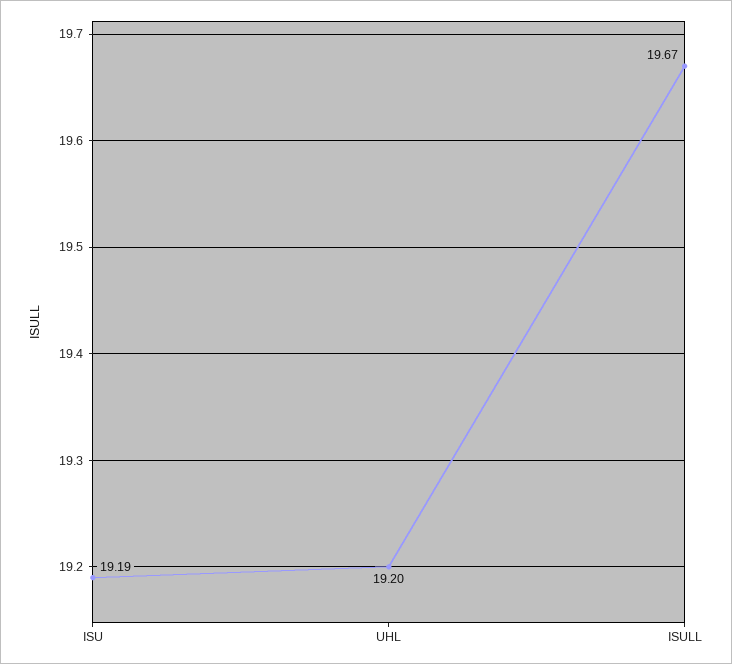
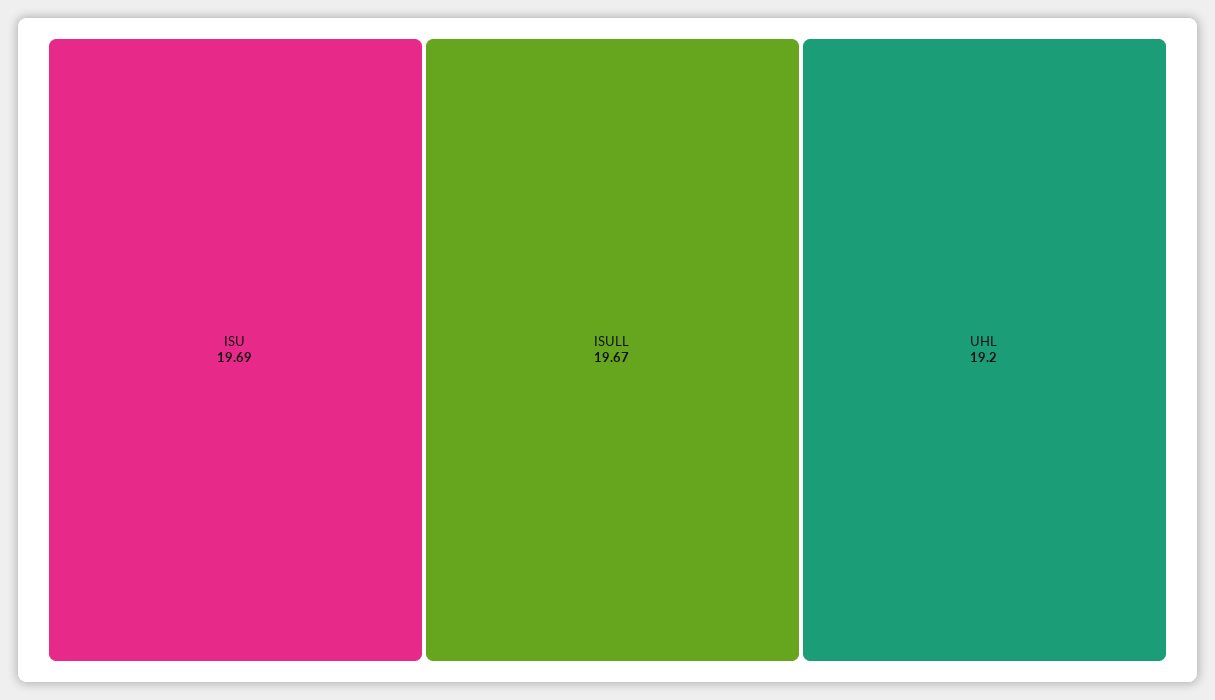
ISU: 19.19 -> 19.69

